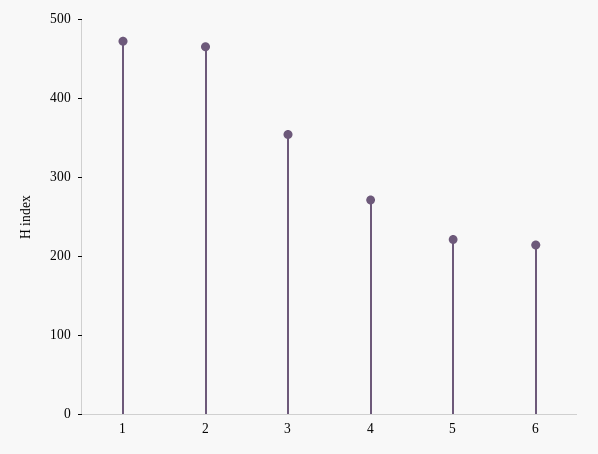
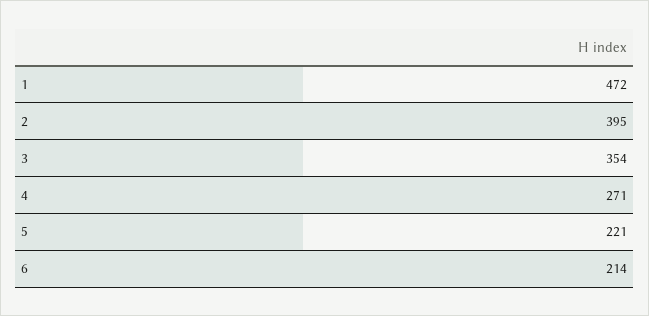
2: 460 -> 395

